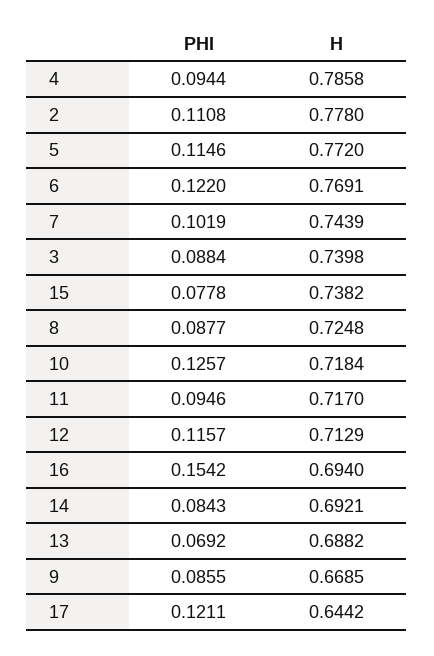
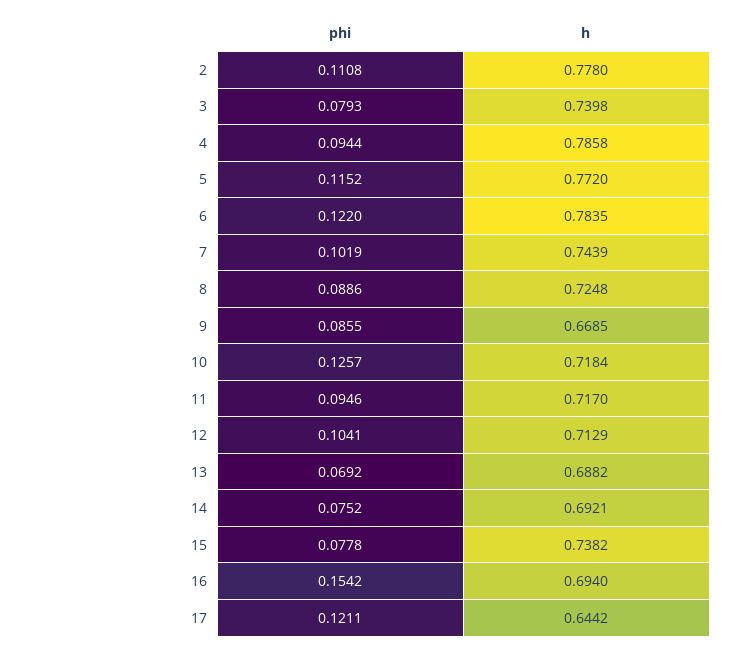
PHI, 5: 0.1146 -> 0.1152
H, 6: 0.7691 -> 0.7835
PHI, 3: 0.0884 -> 0.0793
PHI, 8: 0.0877 -> 0.0886
PHI, 12: 0.1157 -> 0.1041
PHI, 14: 0.0843 -> 0.0752

